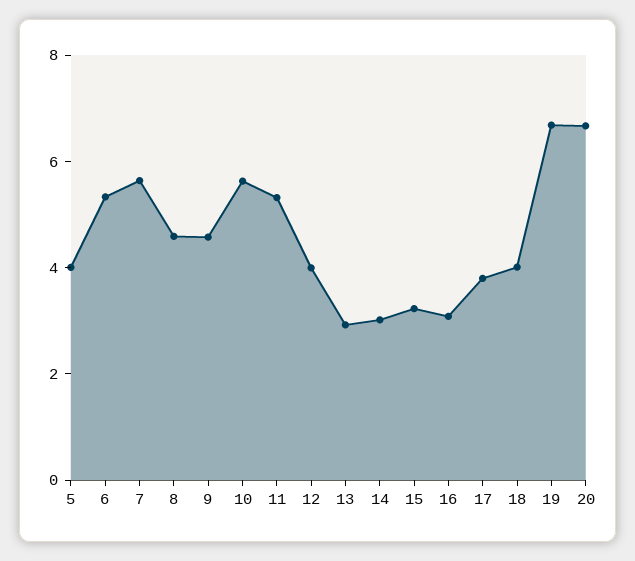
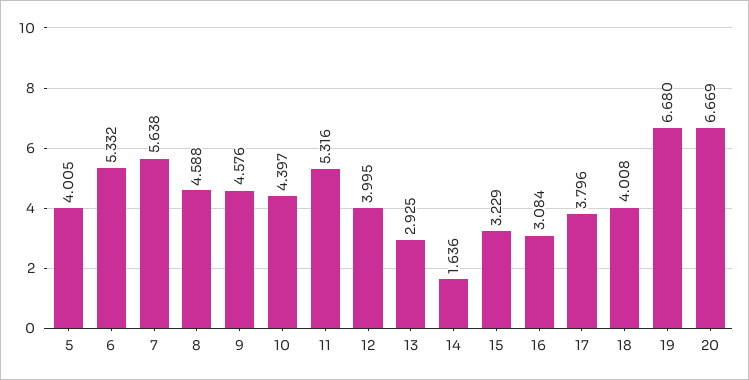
10: 5.5 -> 4.397
14: 3 -> 1.636

